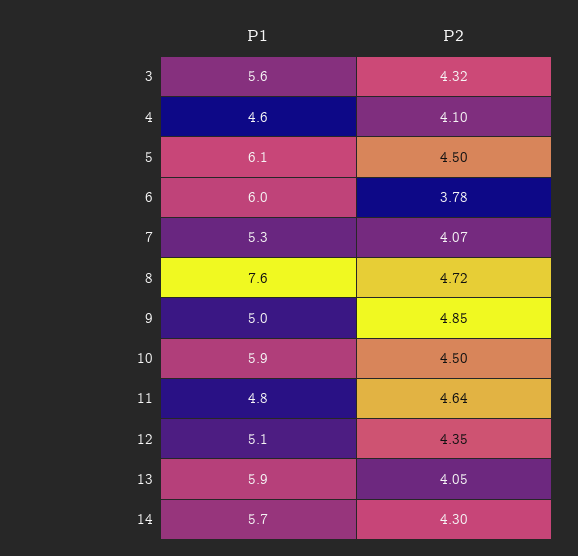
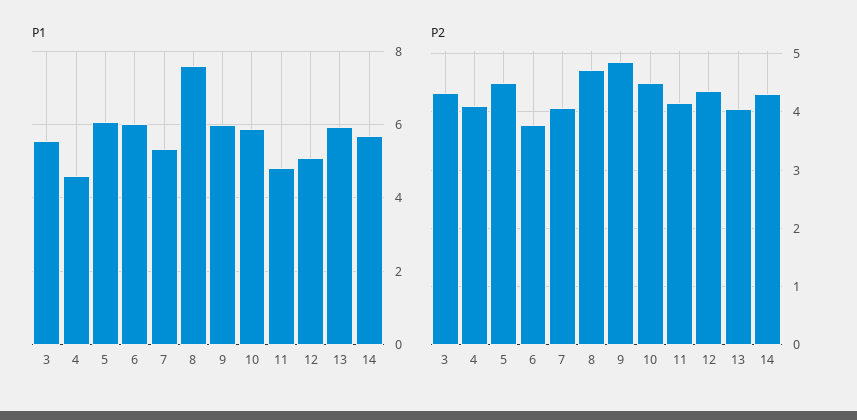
P1, 9: 5 -> 6
P2, 11: 4.64 -> 4.2

